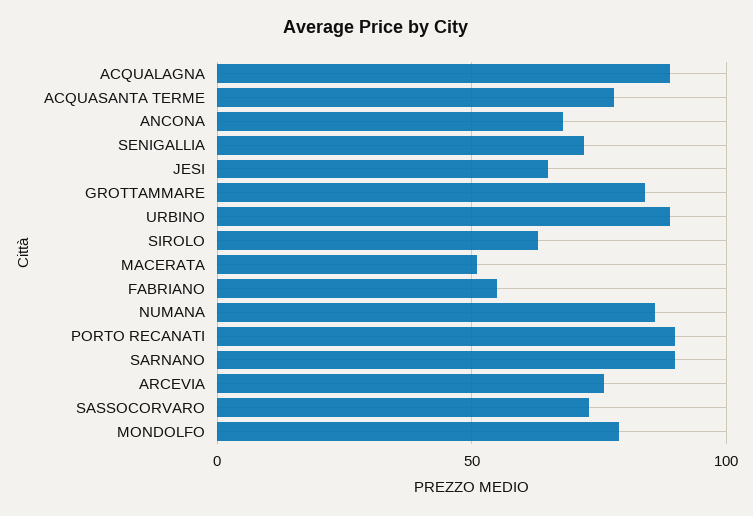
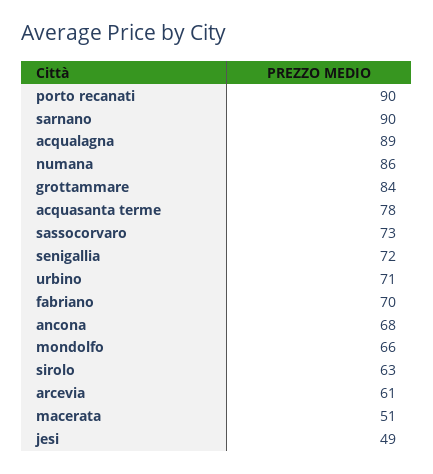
JESI: 65 -> 49
URBINO: 90 -> 71
FABRIANO: 55 -> 70
ARCEVIA: 75 -> 61
MONDOLFO: 80 -> 66

